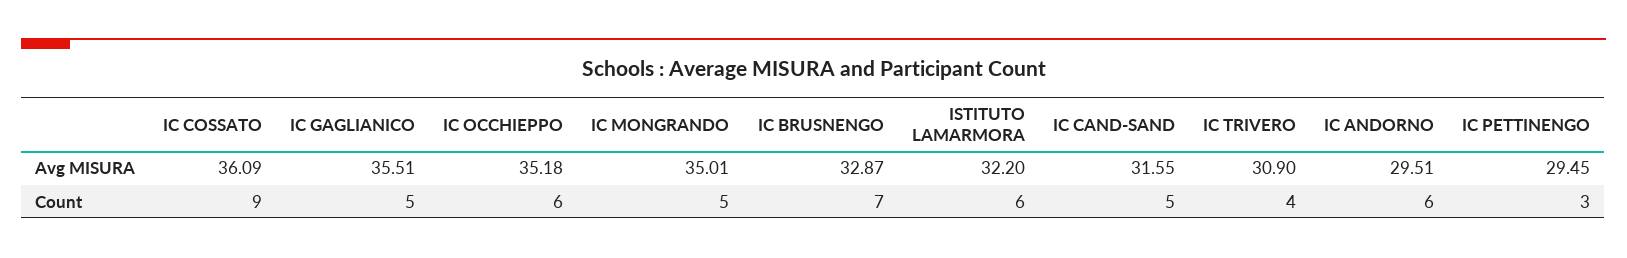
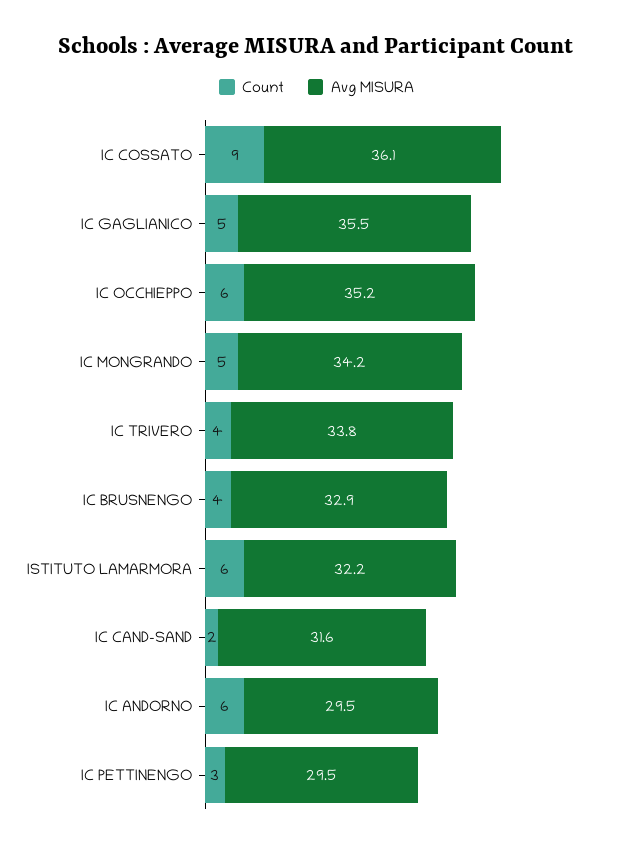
Avg MISURA, IC MONGRANDO: 35.01 -> 34.2
Avg MISURA, IC TRIVERO: 30.9 -> 33.8
Count, IC BRUSNENGO: 7 -> 4
Count, IC CAND-SAND: 5 -> 2

